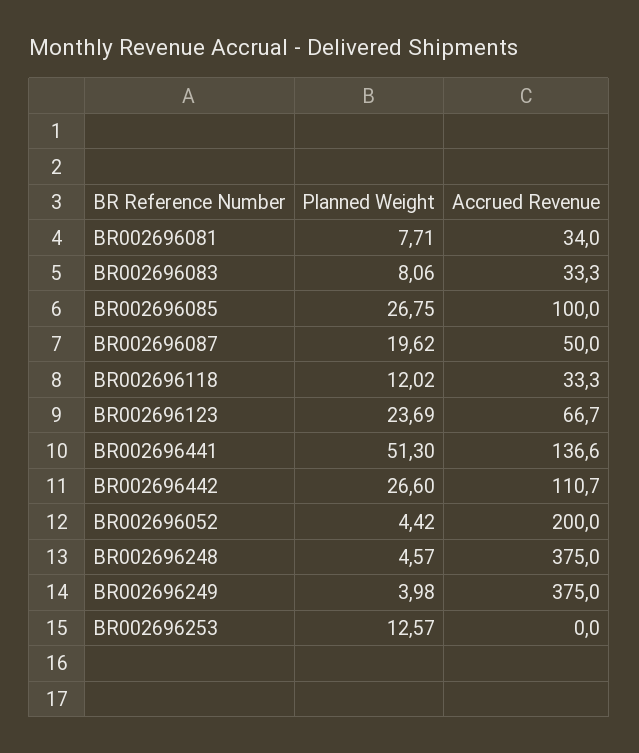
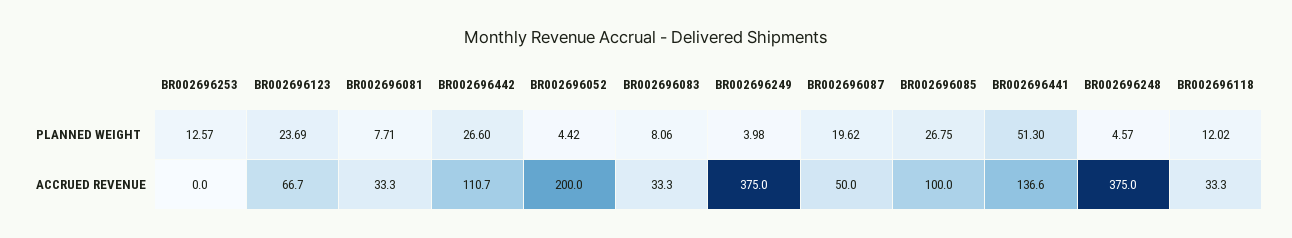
Accrued Revenue, BR002696081: 34 -> 33.3

